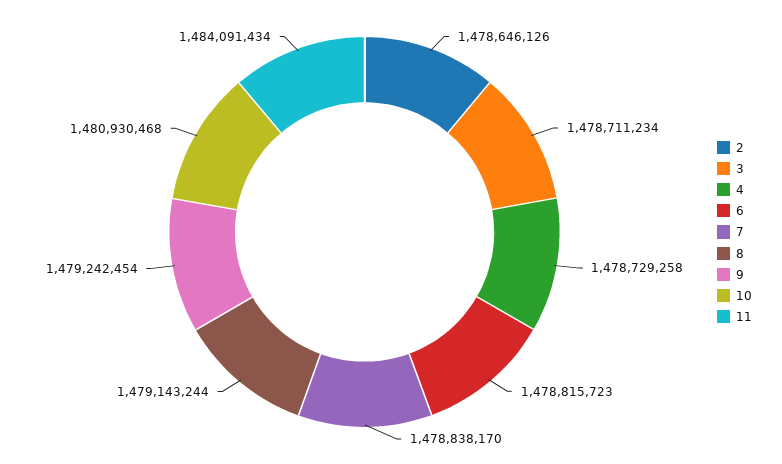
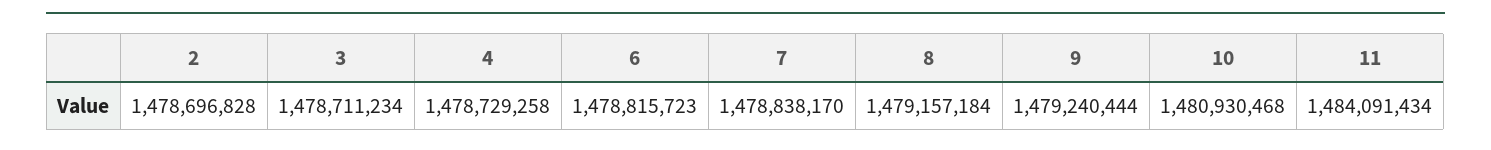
2: 1478646126 -> 1478696828
8: 1479143244 -> 1479157184
9: 1479242454 -> 1479240444

